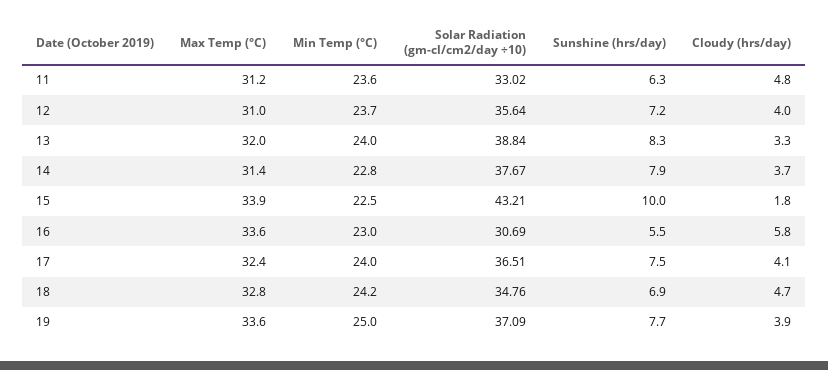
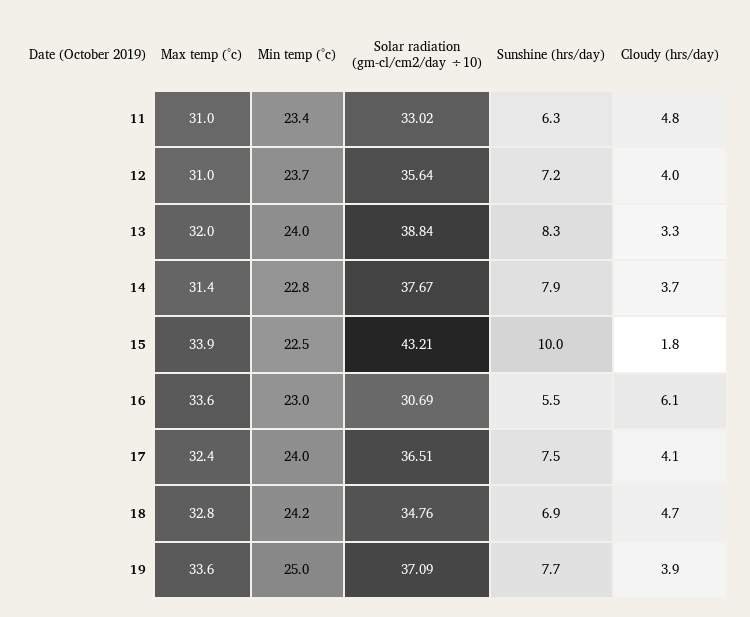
Max Temp (°C), 11: 31.2 -> 31
Min Temp (°C), 11: 23.6 -> 23.4
Cloudy (hrs/day), 16: 5.8 -> 6.1

